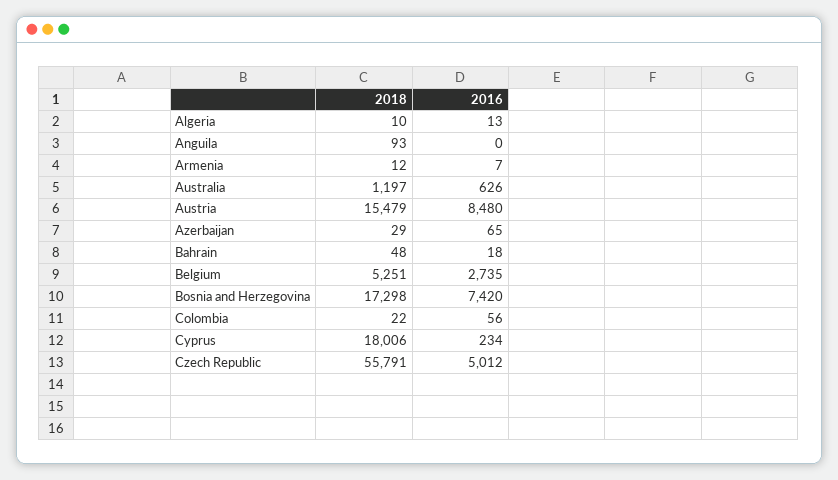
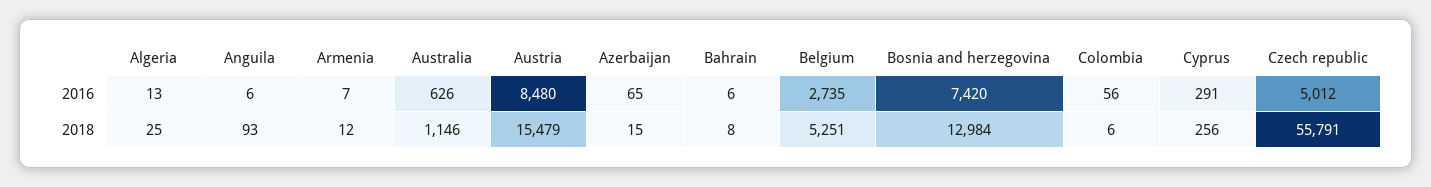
2018, Algeria: 10 -> 25
2016, Anguila: 0 -> 6
2018, Australia: 1197 -> 1146
2018, Azerbaijan: 29 -> 15
2018, Bahrain: 48 -> 8
2016, Bahrain: 18 -> 6
2018, Bosnia and Herzegovina: 17298 -> 12984
2018, Colombia: 22 -> 6
2018, Cyprus: 18006 -> 256
2016, Cyprus: 234 -> 291

